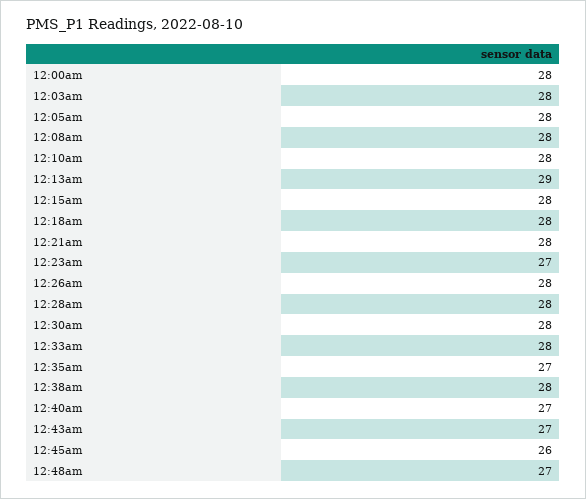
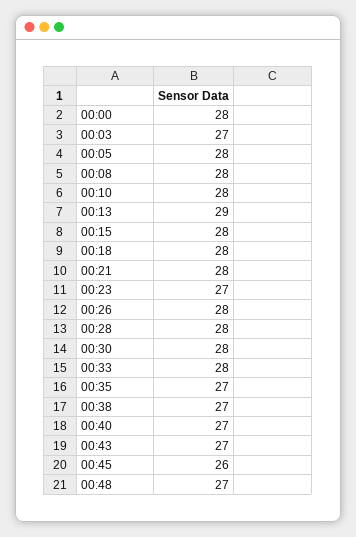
12:03am: 28 -> 27
12:38am: 28 -> 27

